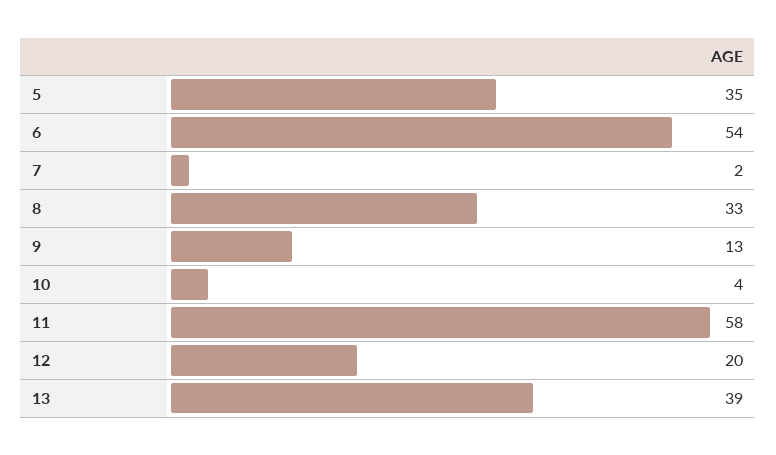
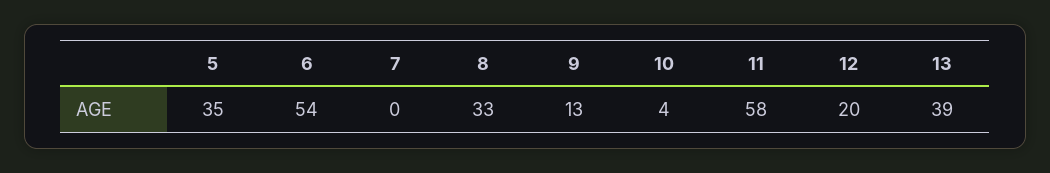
7: 2 -> 0

